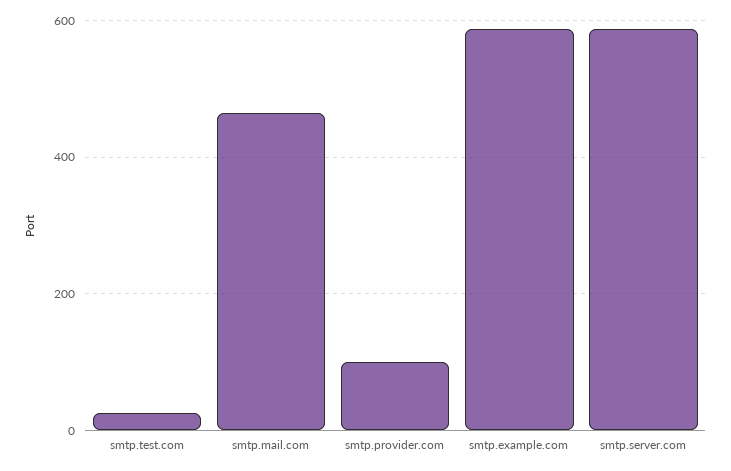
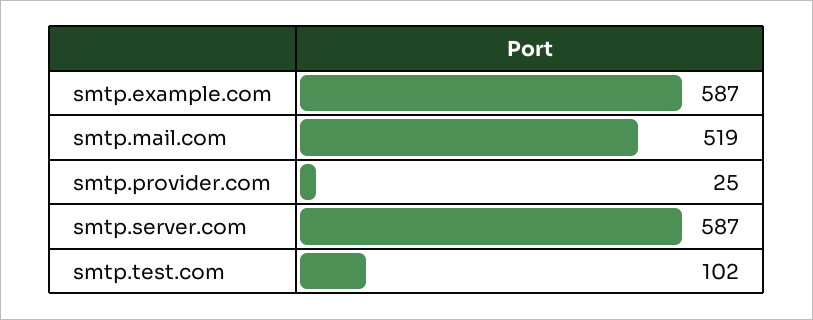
smtp.test.com: 20 -> 102
smtp.mail.com: 460 -> 519
smtp.provider.com: 100 -> 25

